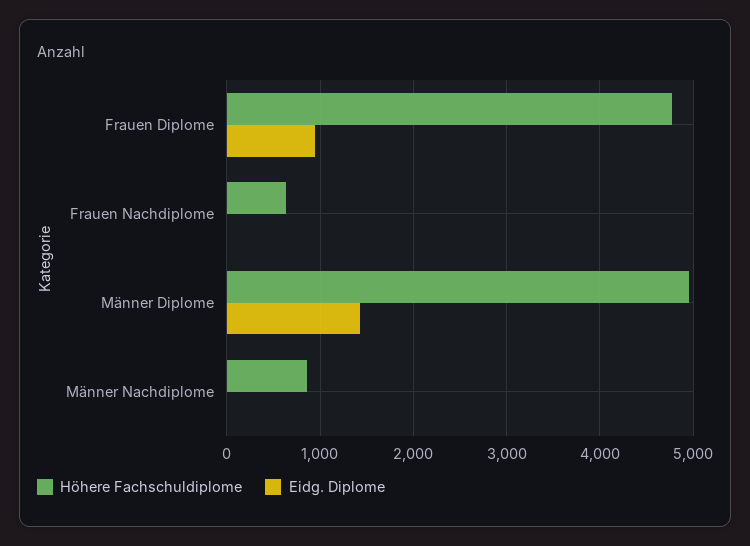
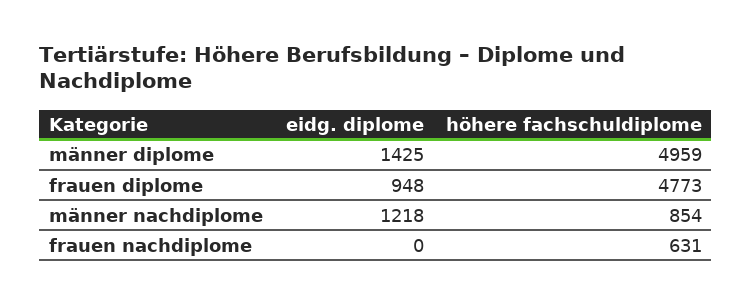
Eidg. Diplome, Männer Nachdiplome: 0 -> 1218

